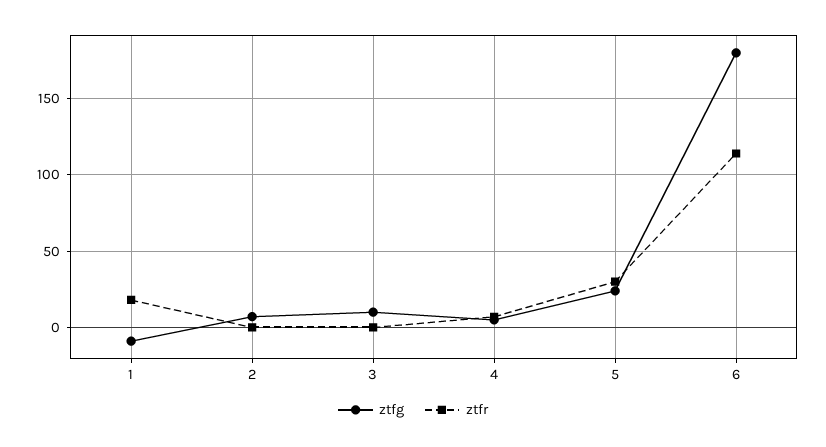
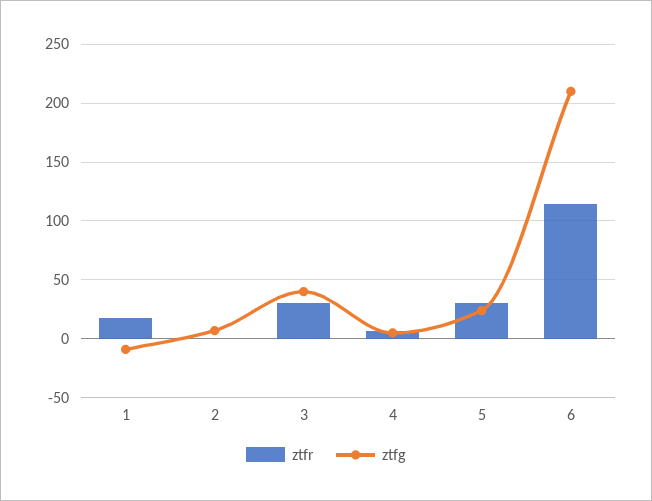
ztfg, 3: 10 -> 40
ztfr, 3: 0 -> 30
ztfg, 6: 180 -> 210

